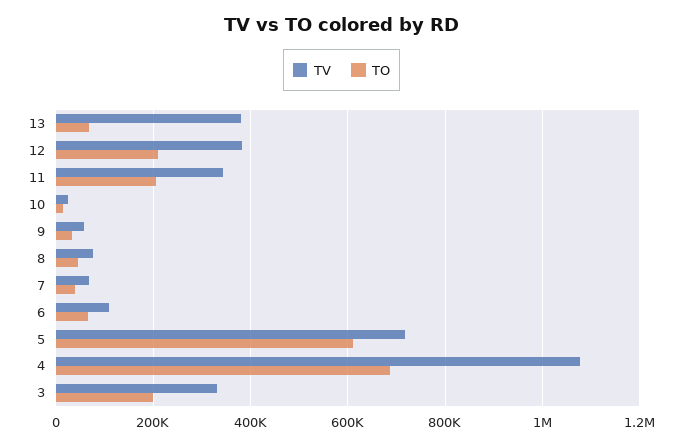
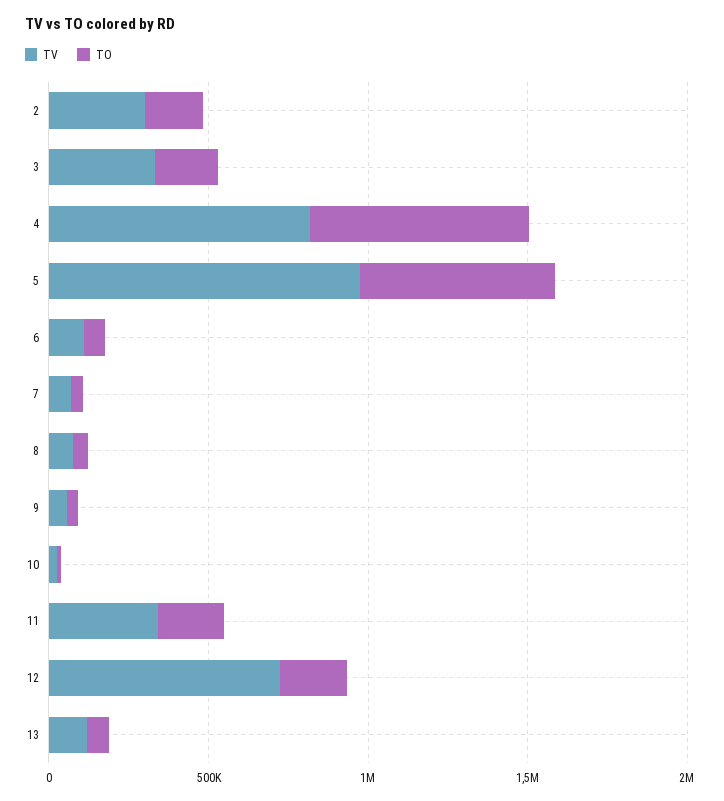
TV, 13: 380000 -> 100000
TV, 12: 380000 -> 700000
TV, 5: 720000 -> 1000000
TV, 4: 1080000 -> 800000
TV, 2: none -> 300000
TO, 2: none -> 200000

